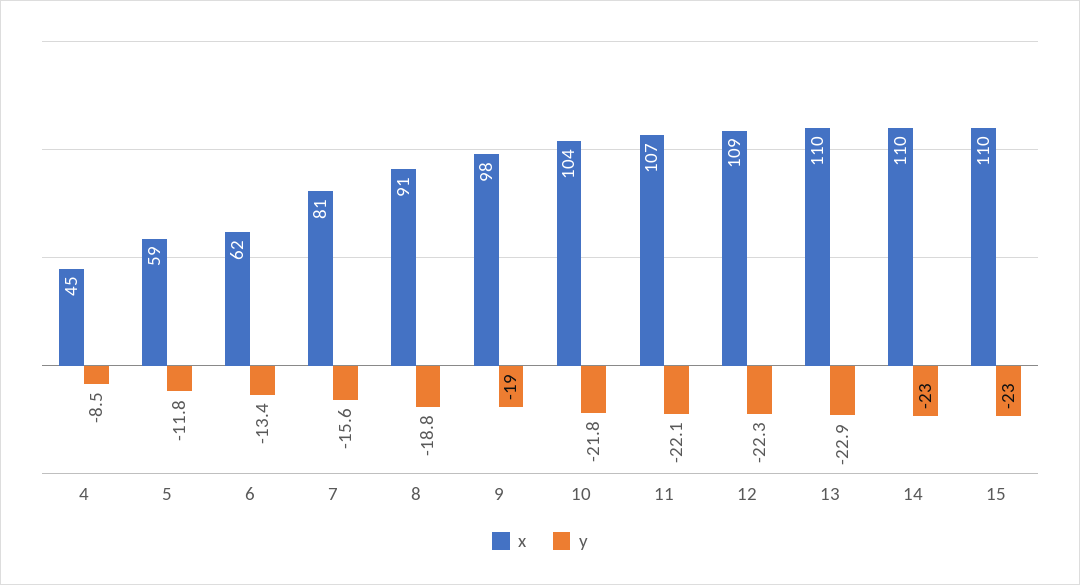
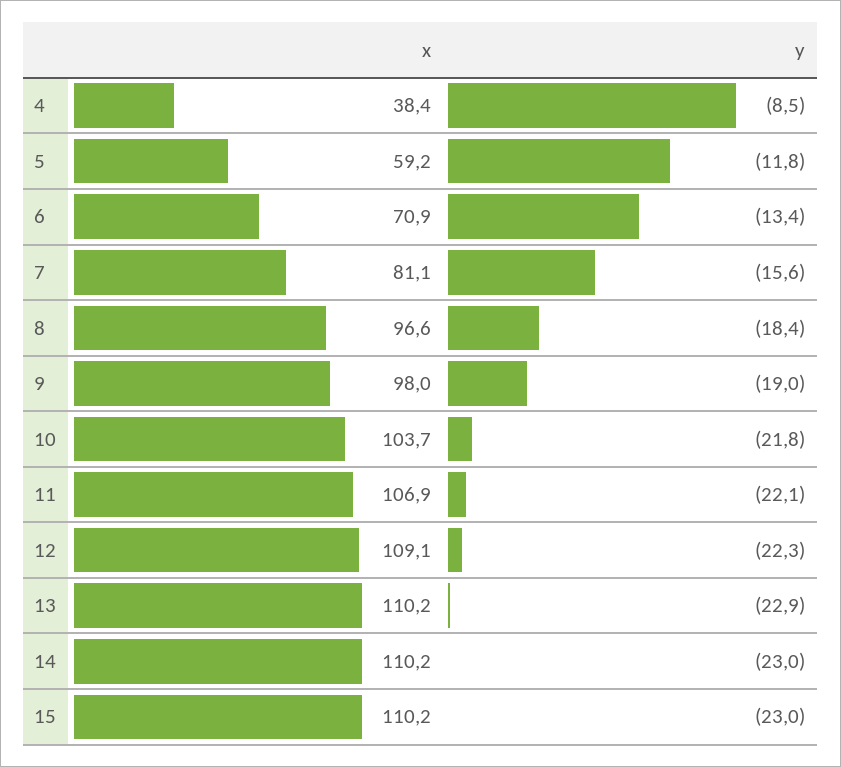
x, 4: 45 -> 38.4
x, 6: 62 -> 70.9
x, 8: 91 -> 96.6
y, 8: -18.8 -> -18.4

